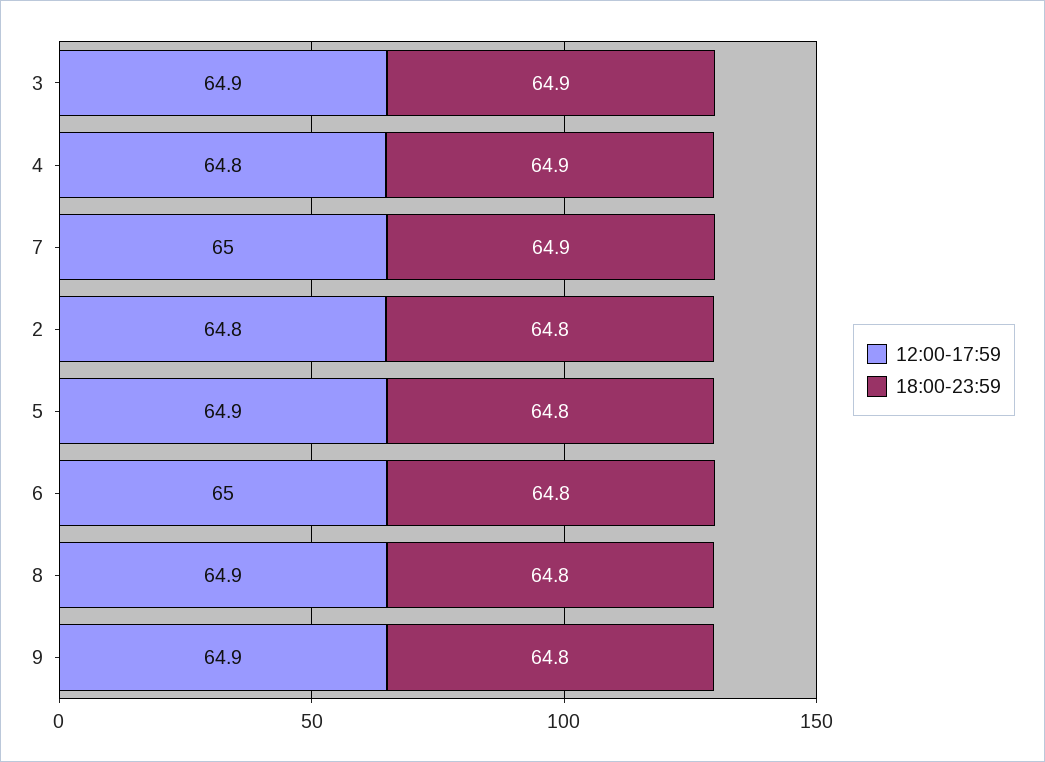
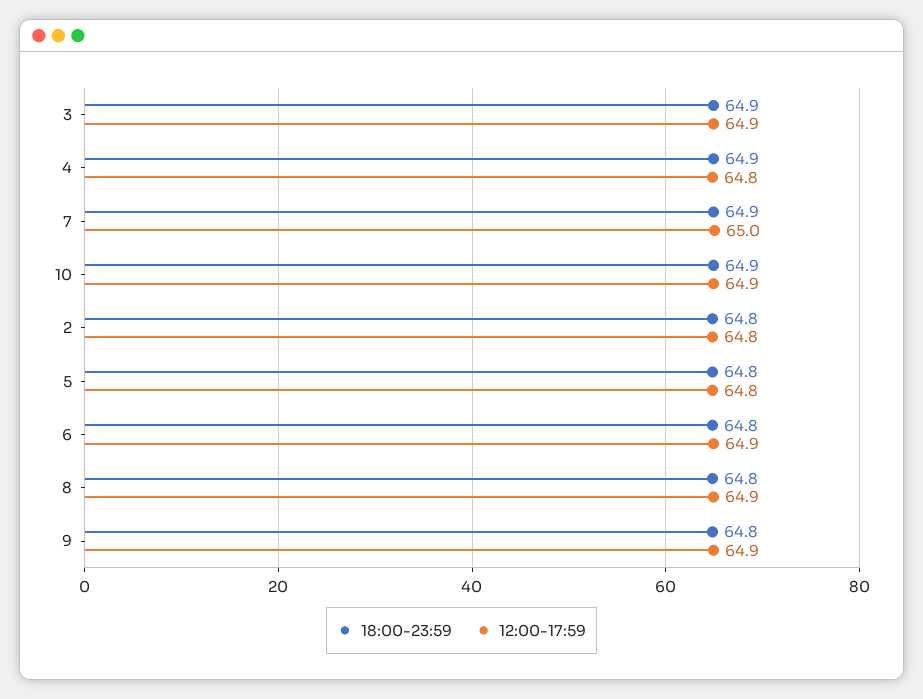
12:00-17:59, 5: 64.9 -> 64.8
12:00-17:59, 6: 65 -> 64.9
18:00-23:59, 10: none -> 64.9
12:00-17:59, 10: none -> 64.9

